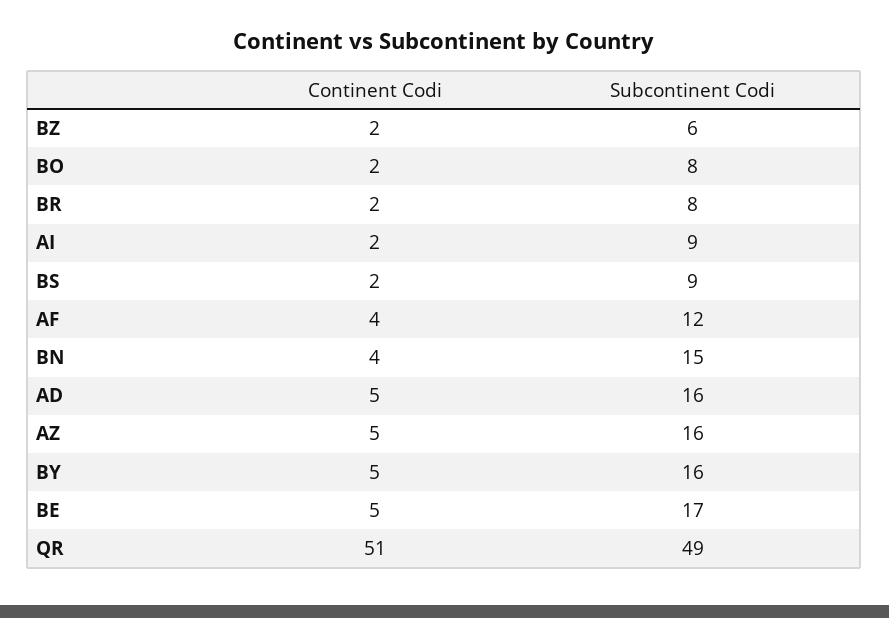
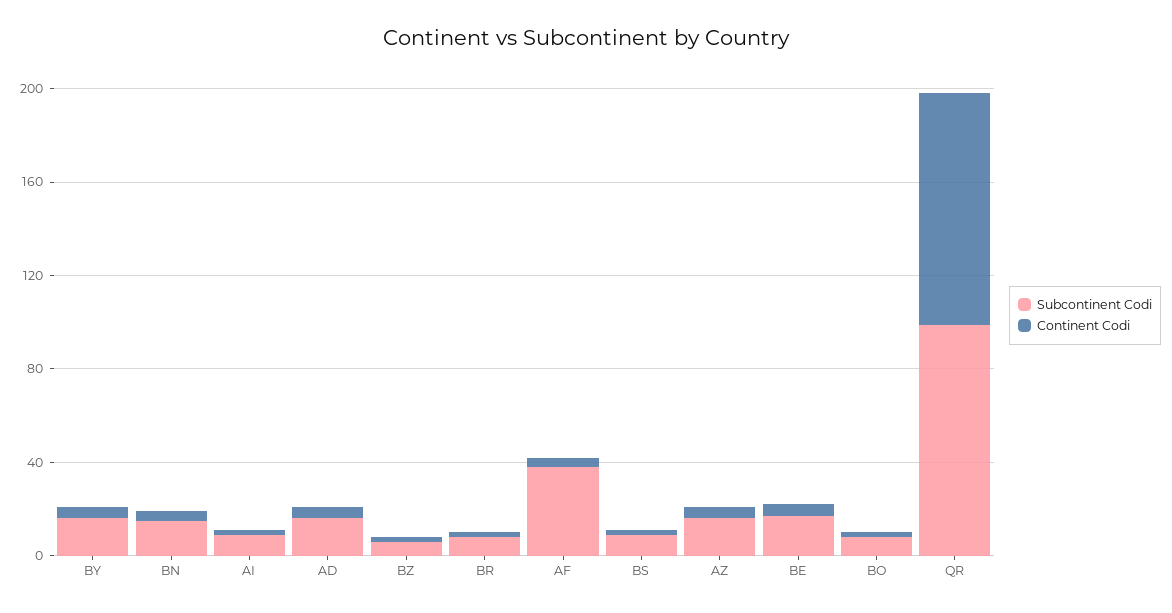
Subcontinent Codi, AF: 12 -> 40
Continent Codi, QR: 51 -> 100
Subcontinent Codi, QR: 49 -> 100

